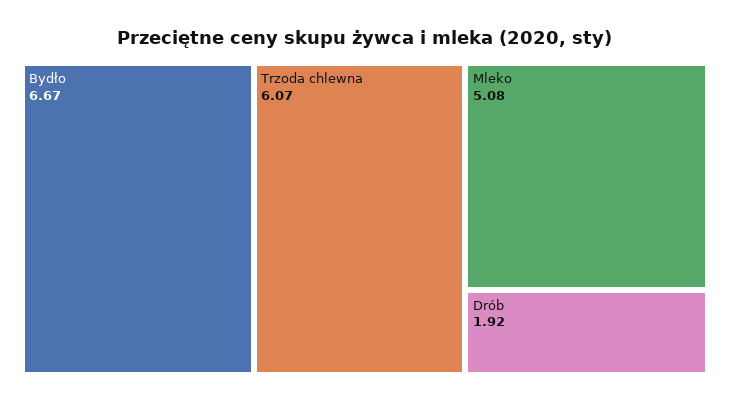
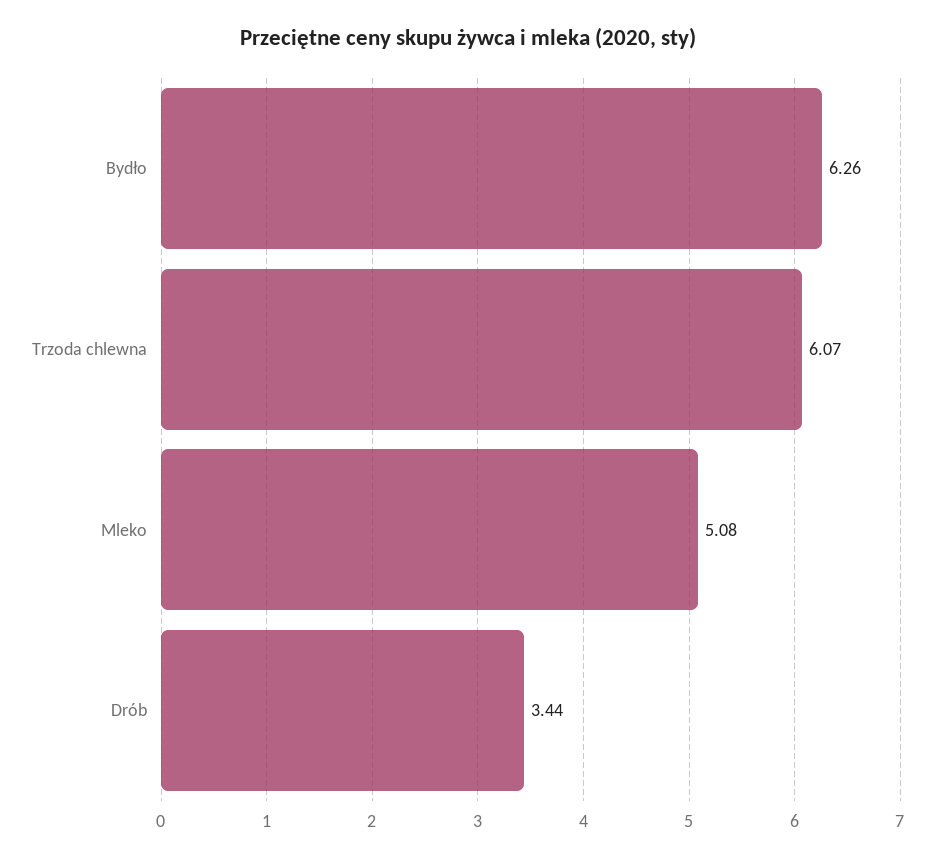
Bydło: 6.67 -> 6.26
Drób: 1.92 -> 3.44

